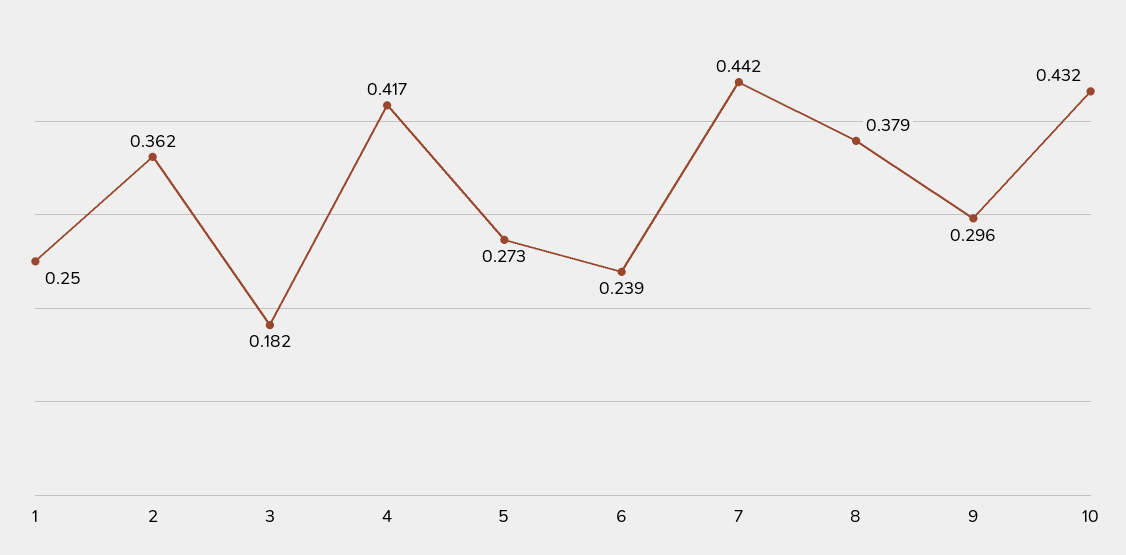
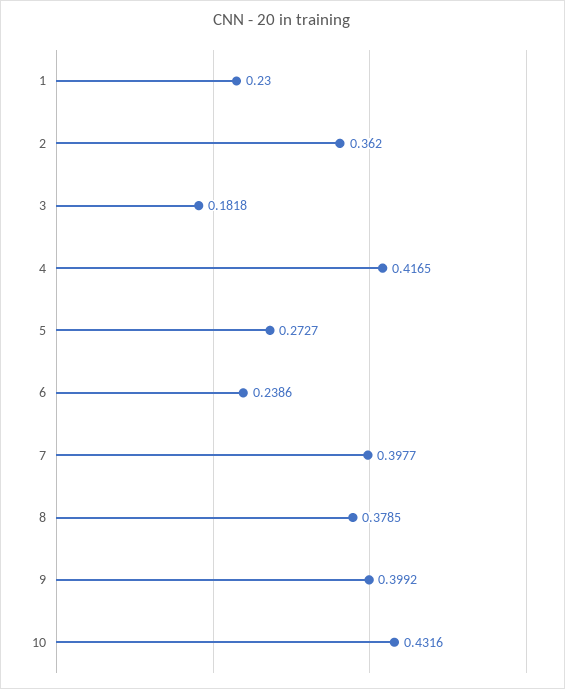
1: 0.25 -> 0.23
7: 0.442 -> 0.3977
9: 0.296 -> 0.3992

